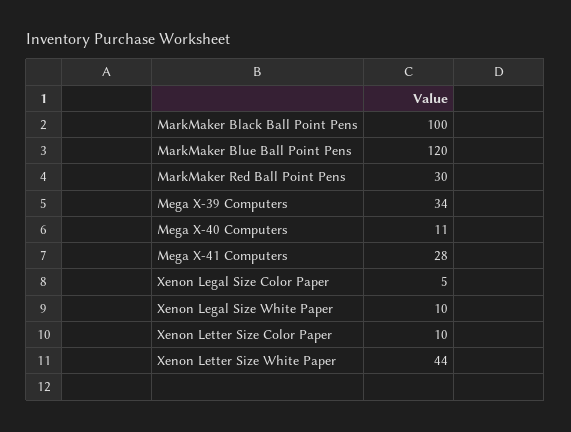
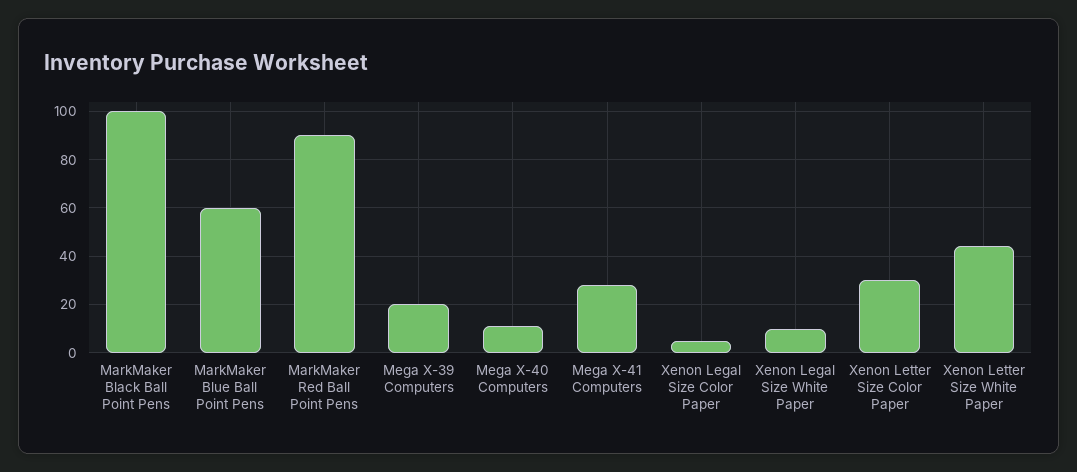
MarkMaker Blue Ball Point Pens: 120 -> 60
MarkMaker Red Ball Point Pens: 30 -> 90
Mega X-39 Computers: 34 -> 20
Xenon Letter Size Color Paper: 10 -> 30

